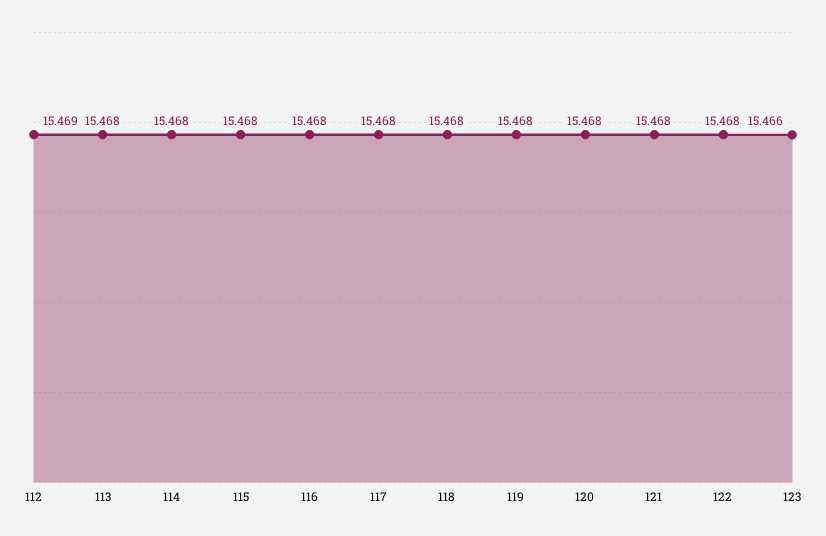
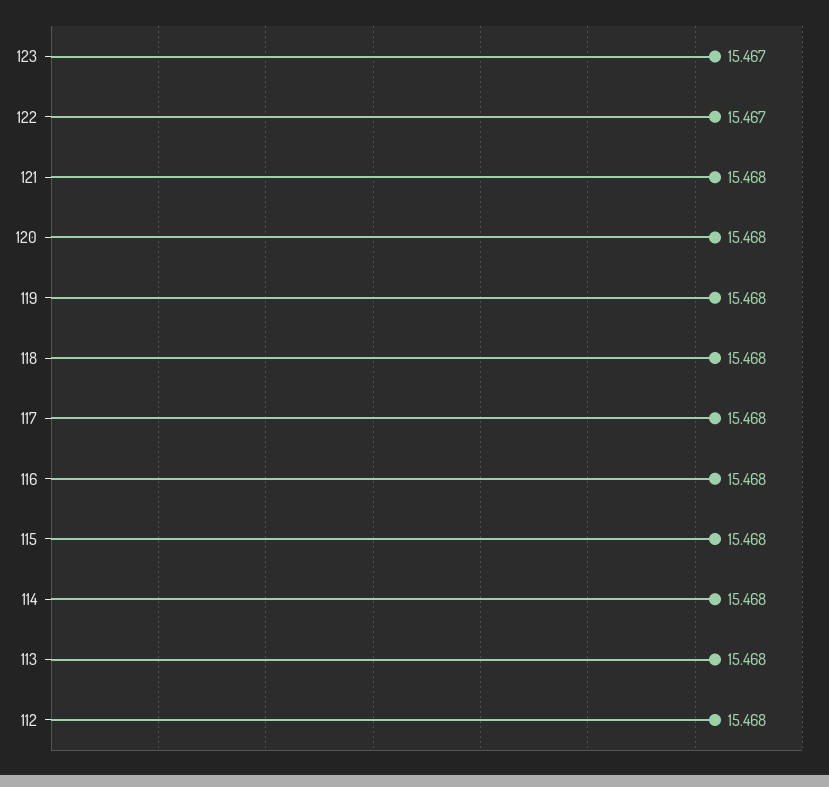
112: 15.469 -> 15.468
122: 15.468 -> 15.467
123: 15.466 -> 15.467

